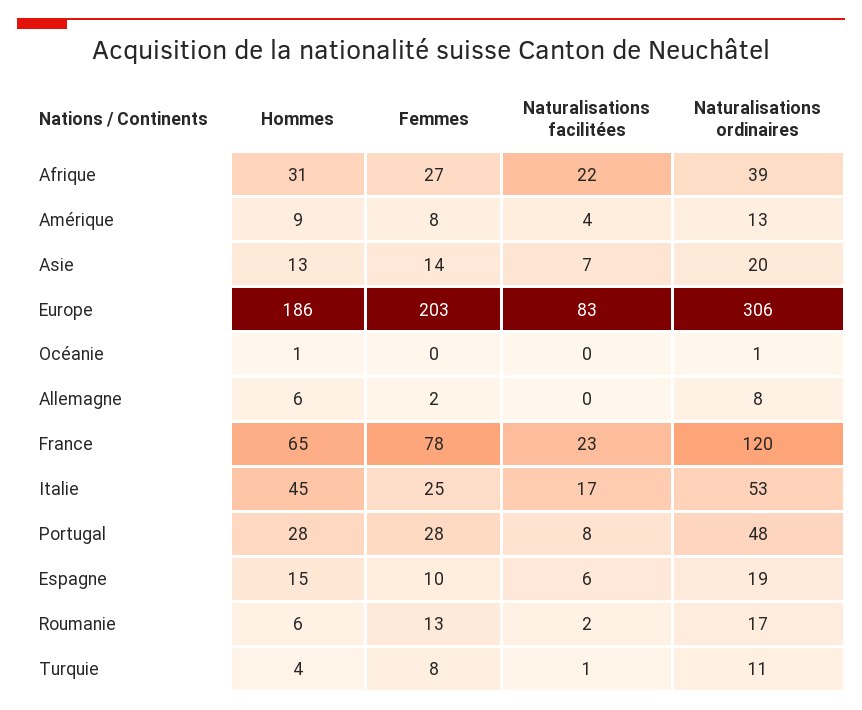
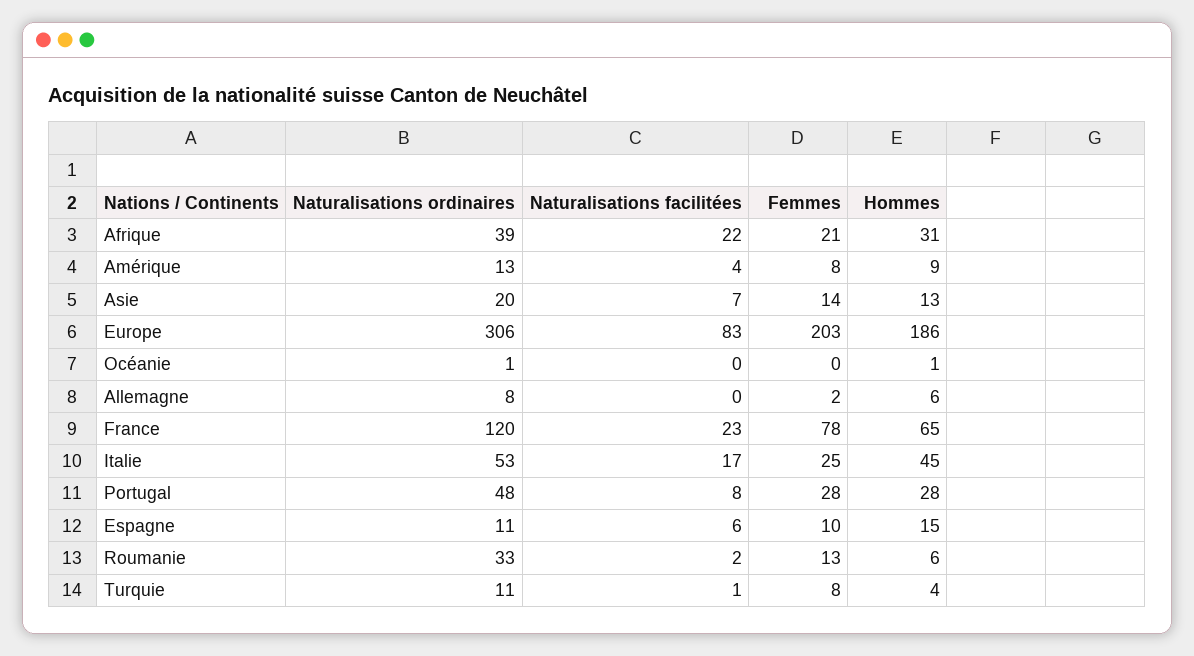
Femmes, Afrique: 27 -> 21
Naturalisations ordinaires, Espagne: 19 -> 11
Naturalisations ordinaires, Roumanie: 17 -> 33

